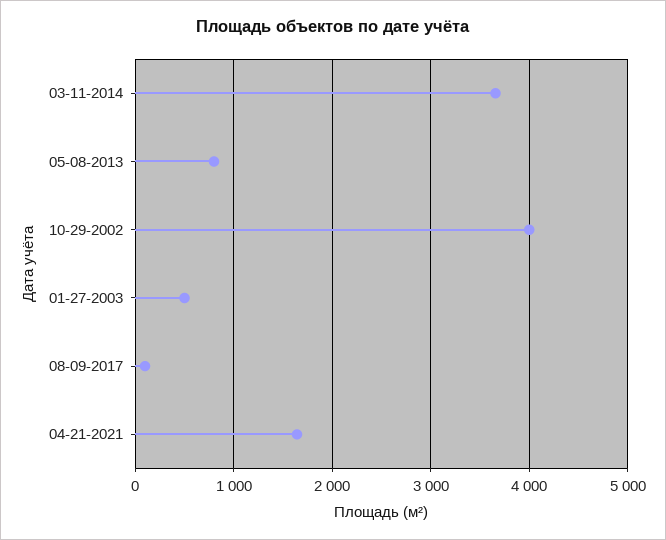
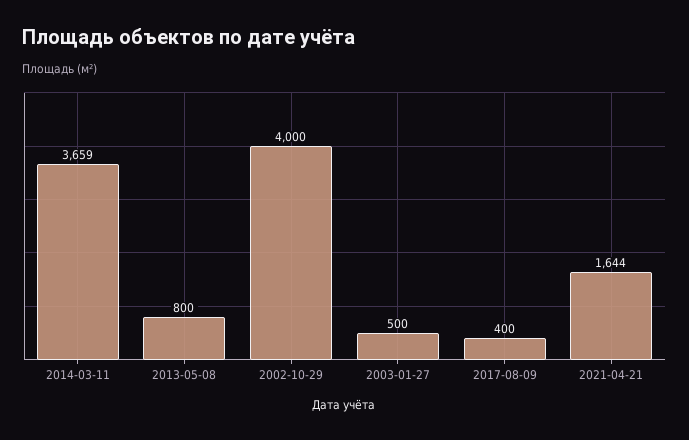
08-09-2017: 100 -> 400

